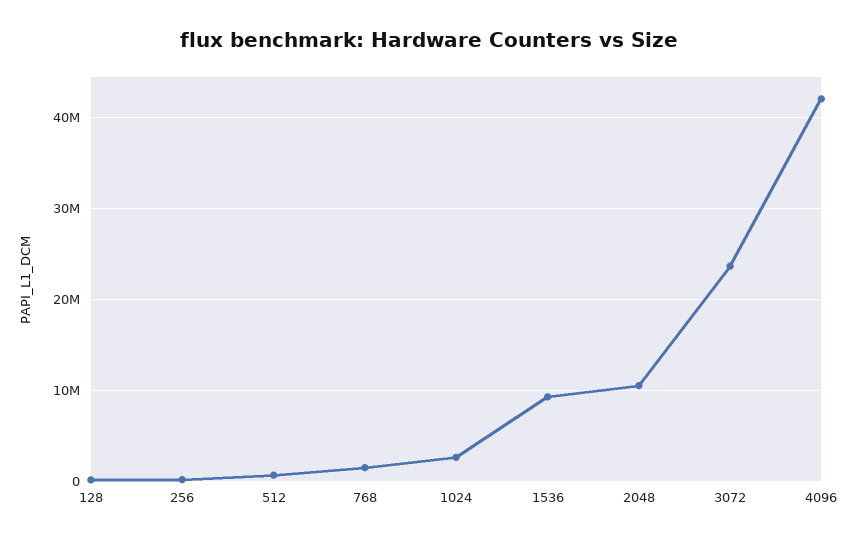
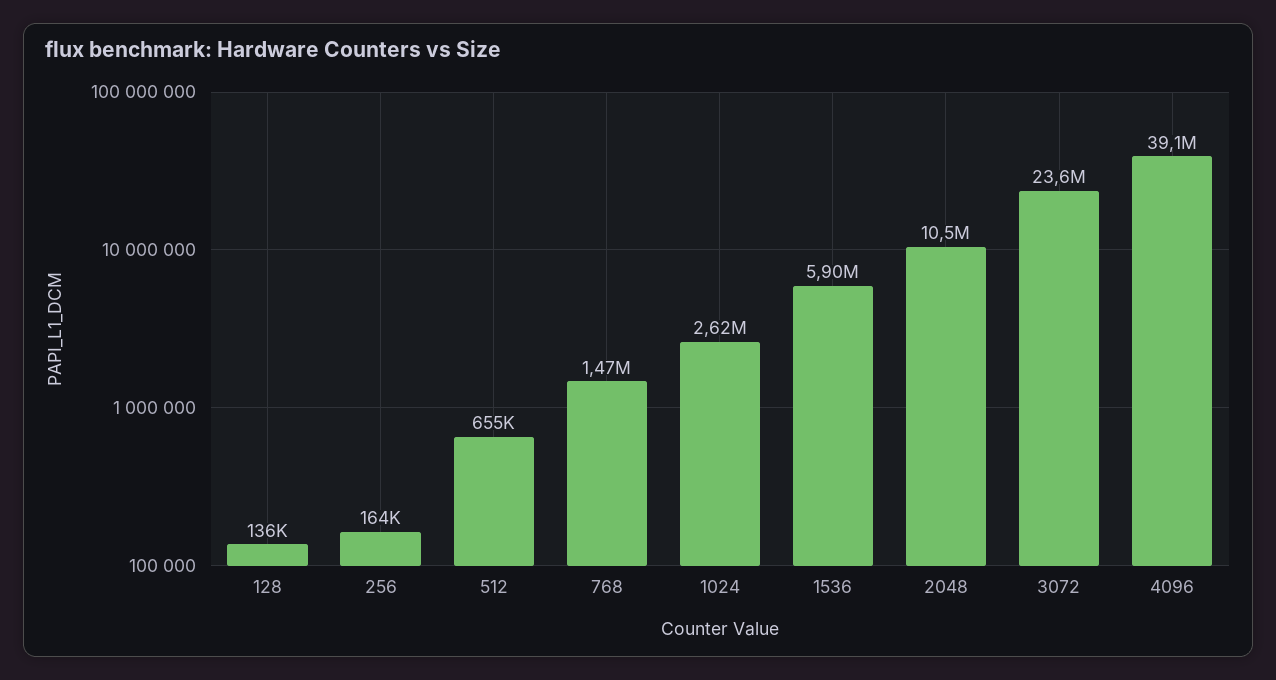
1536: 9000000 -> 5900000
4096: 42000000 -> 39100000

